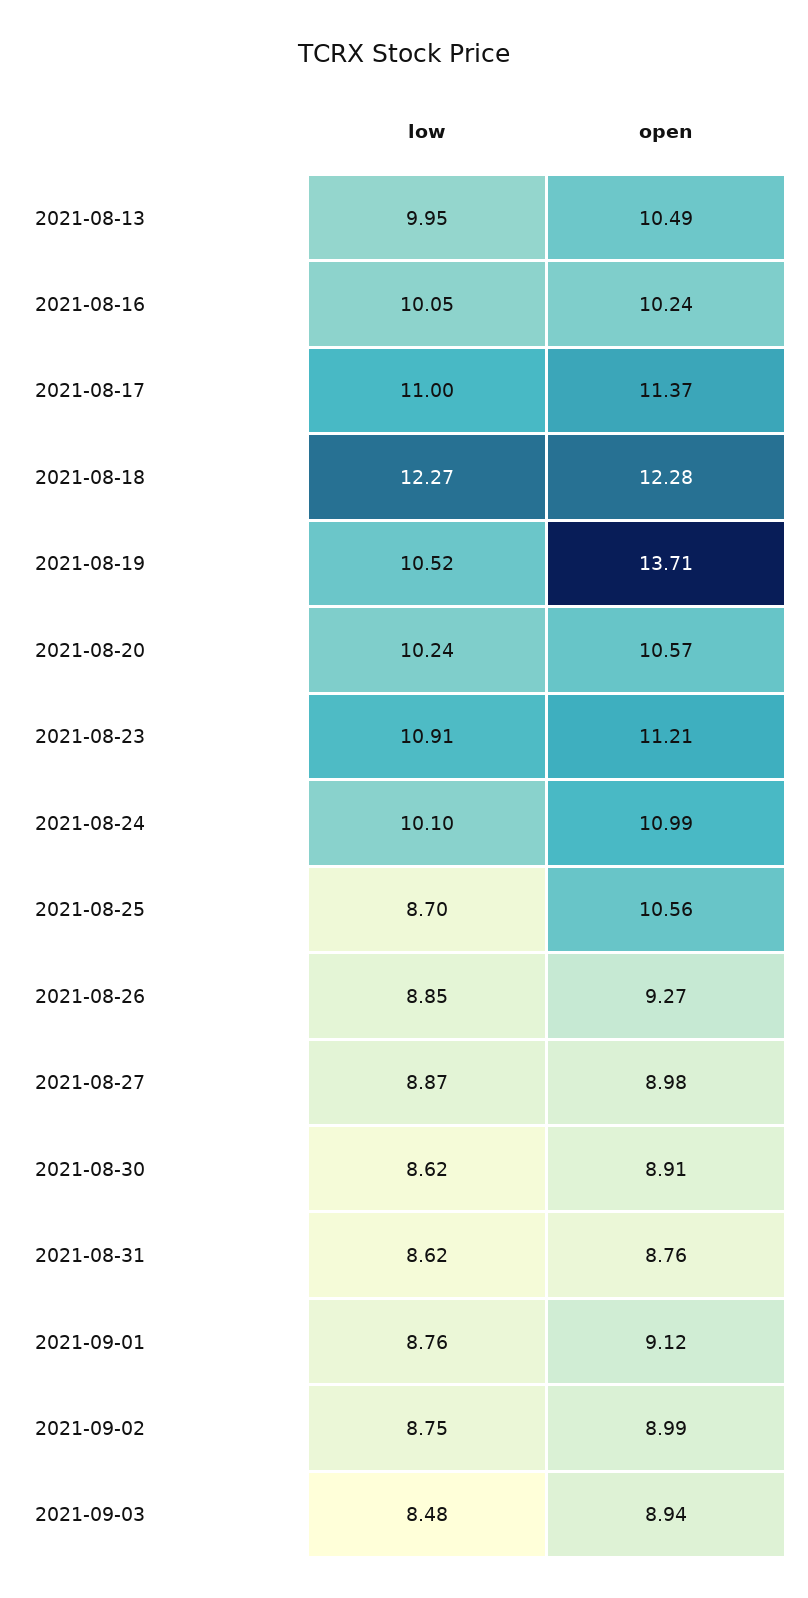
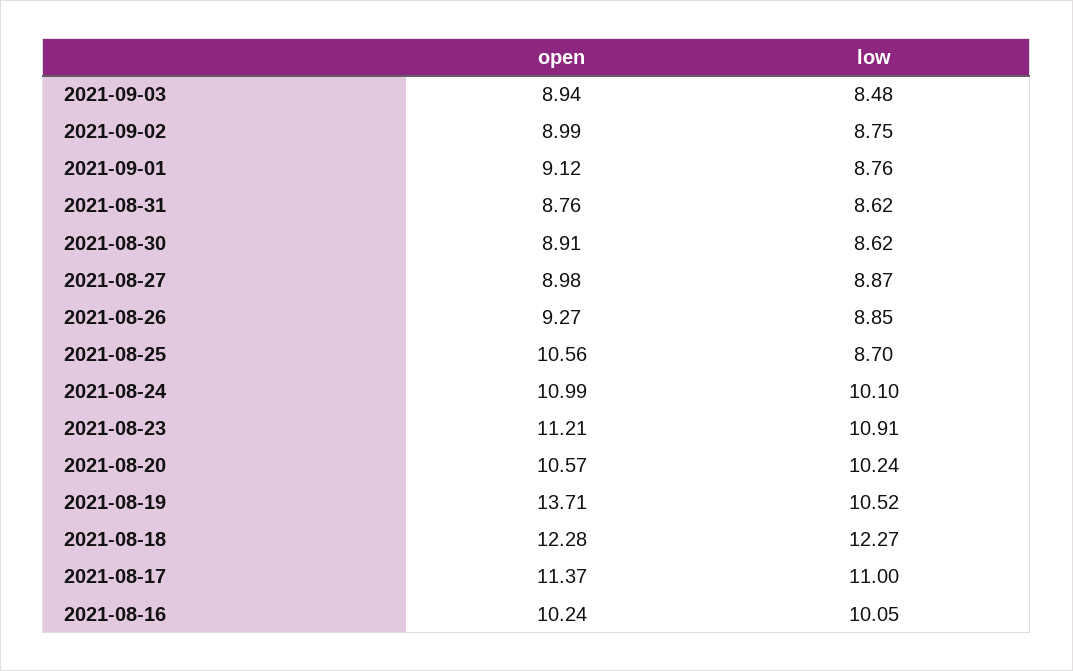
low, 2021-08-13: 9.95 -> none
open, 2021-08-13: 10.49 -> none

